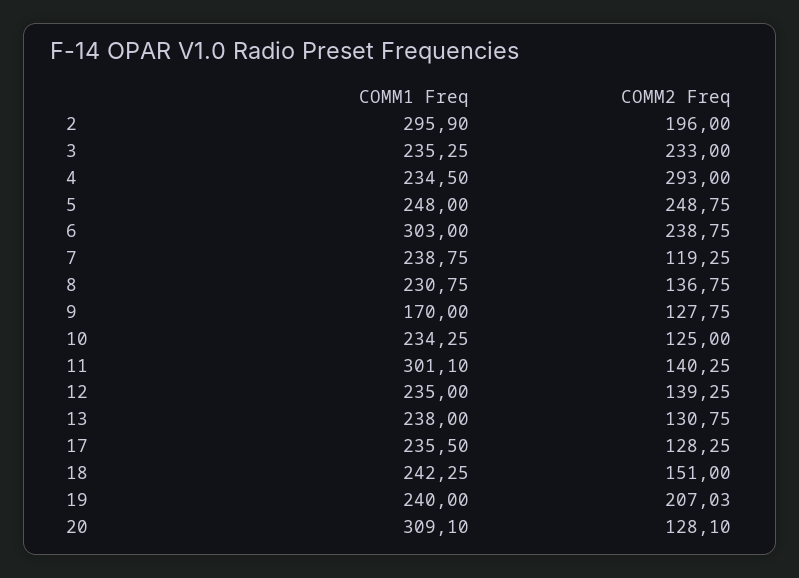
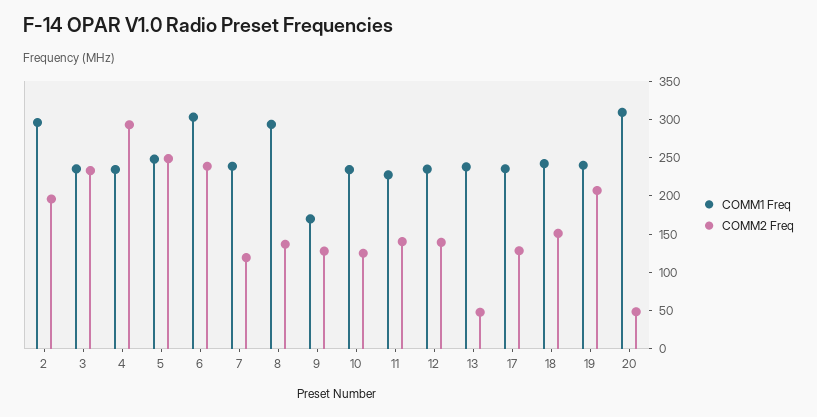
COMM1 Freq, 8: 230.75 -> 300
COMM1 Freq, 11: 301.1 -> 225
COMM2 Freq, 13: 130.75 -> 50
COMM2 Freq, 20: 128.1 -> 50

